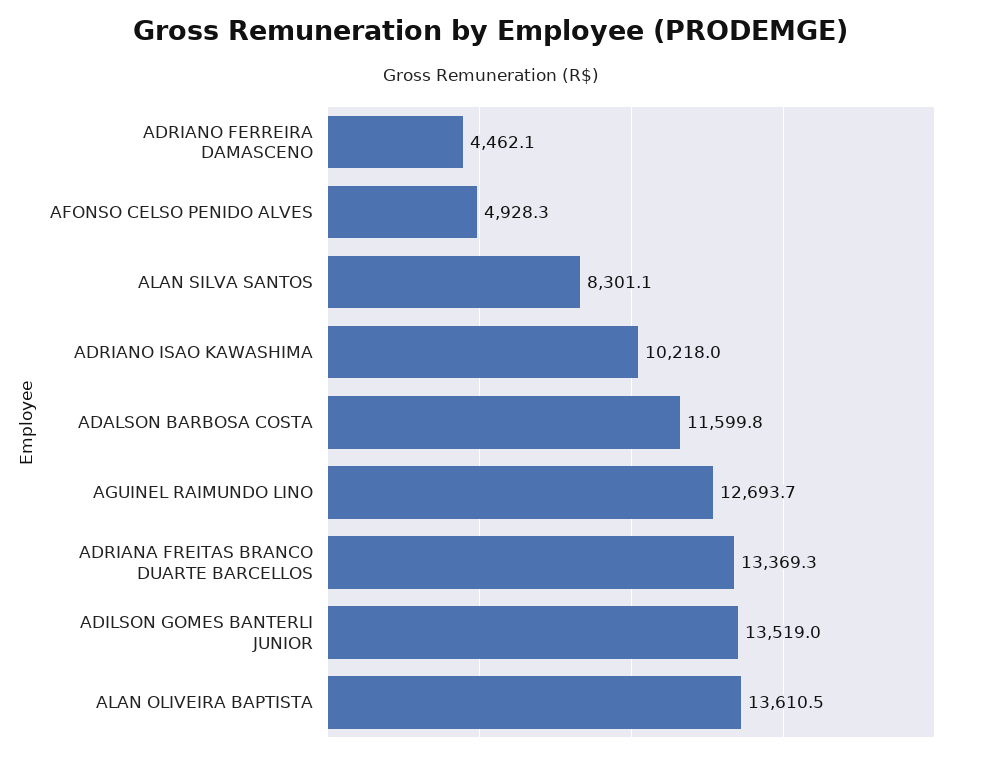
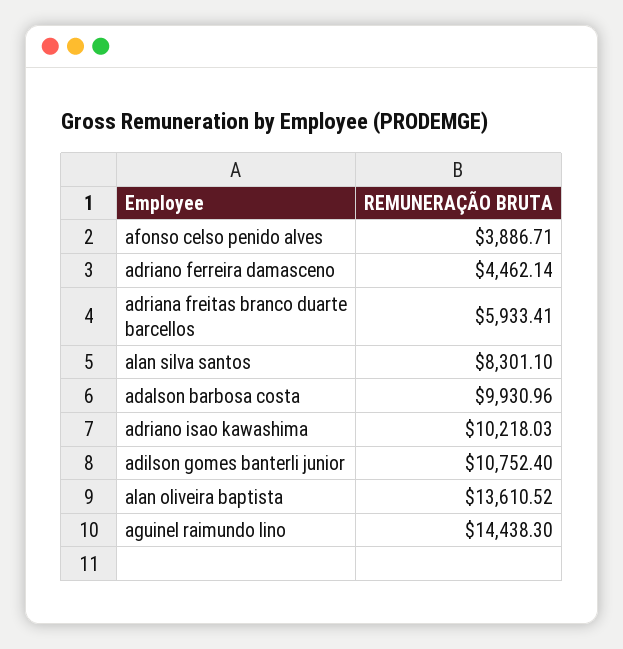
AFONSO CELSO PENIDO ALVES: 4928.3 -> 3886.71
ADALSON BARBOSA COSTA: 11599.8 -> 9930.96
AGUINEL RAIMUNDO LINO: 12693.7 -> 14438.3
ADRIANA FREITAS BRANCO DUARTE BARCELLOS: 13369.3 -> 5933.41
ADILSON GOMES BANTERLI JUNIOR: 13519 -> 10752.4

